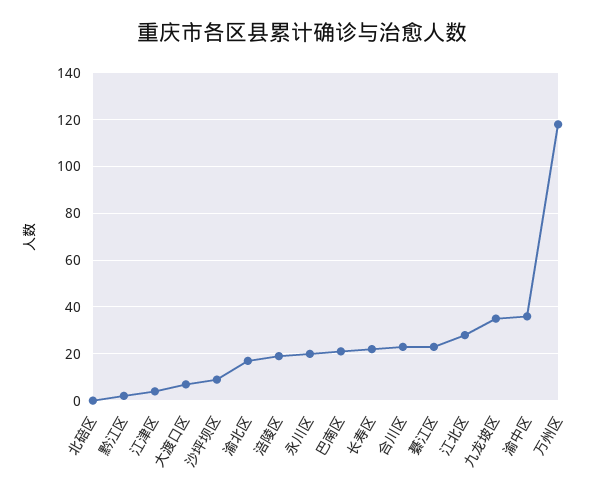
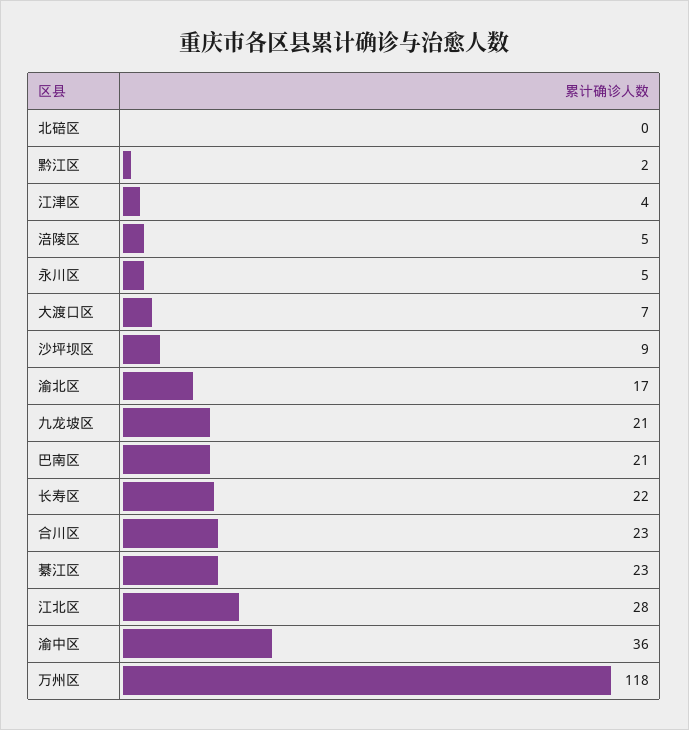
涪陵区: 20 -> 5
永川区: 20 -> 5
九龙坡区: 35 -> 21

